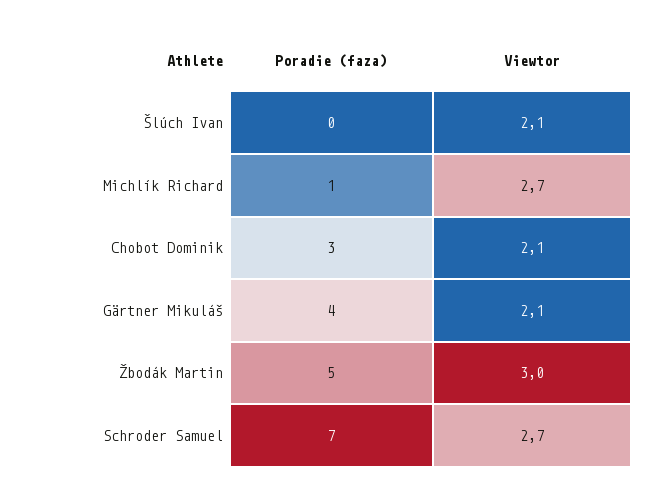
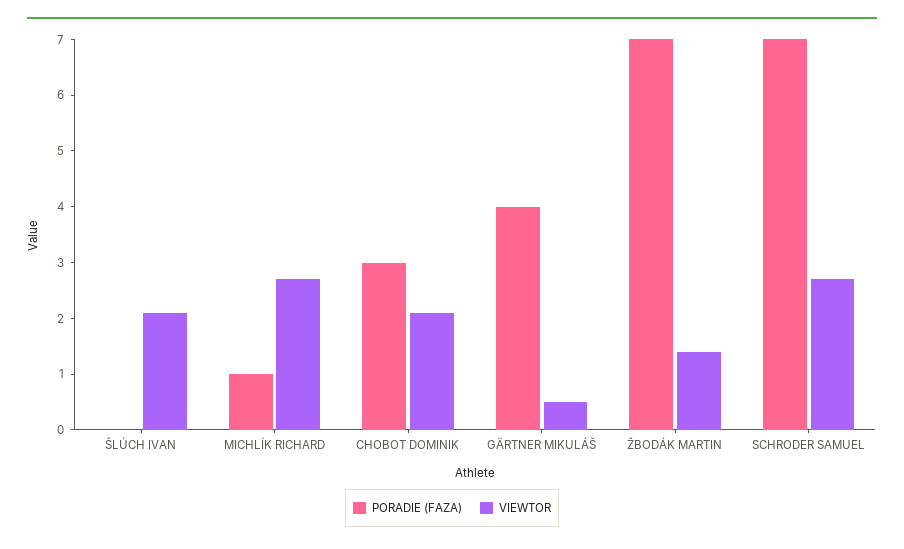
Viewtor, Gärtner Mikuláš: 2.1 -> 0.5
Poradie (faza), Žbodák Martin: 5 -> 7
Viewtor, Žbodák Martin: 3 -> 1.5

